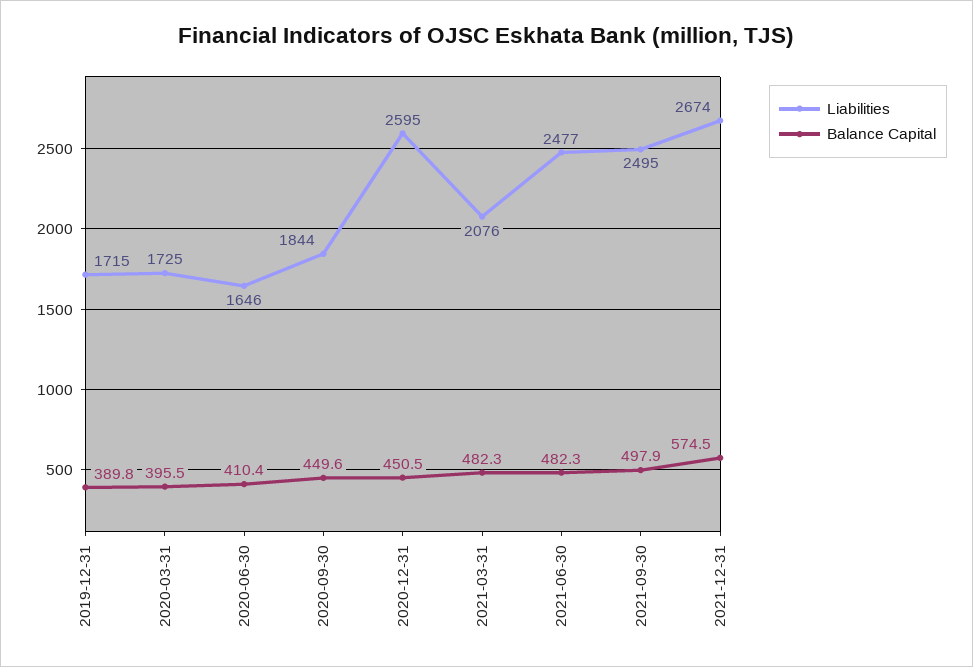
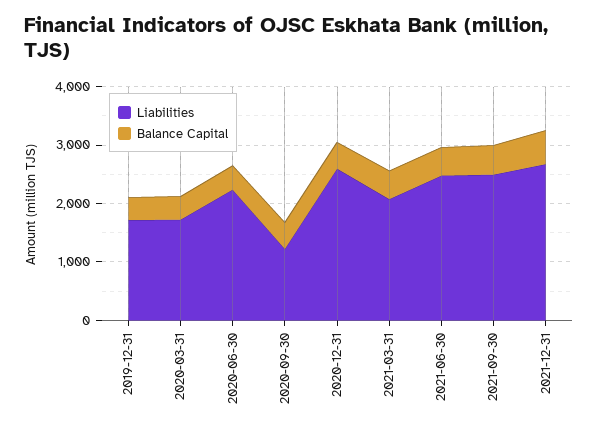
Liabilities, 2020-06-30: 1646 -> 2200
Liabilities, 2020-09-30: 1844 -> 1200

